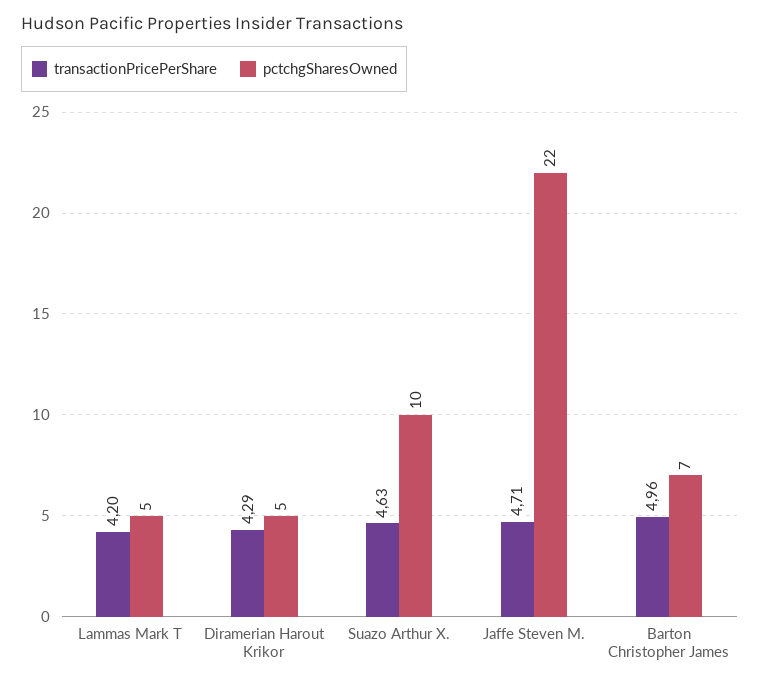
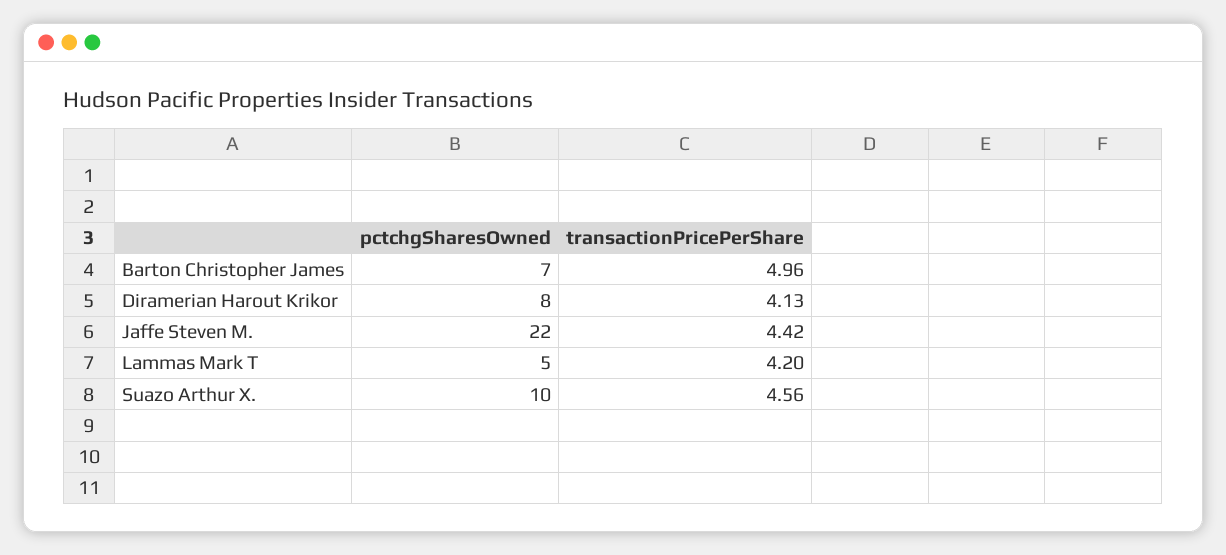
transactionPricePerShare, Diramerian Harout Krikor: 4.29 -> 4.13
pctchgSharesOwned, Diramerian Harout Krikor: 5 -> 8
transactionPricePerShare, Suazo Arthur X.: 4.63 -> 4.56
transactionPricePerShare, Jaffe Steven M.: 4.71 -> 4.42

